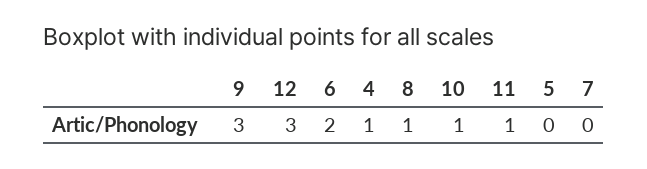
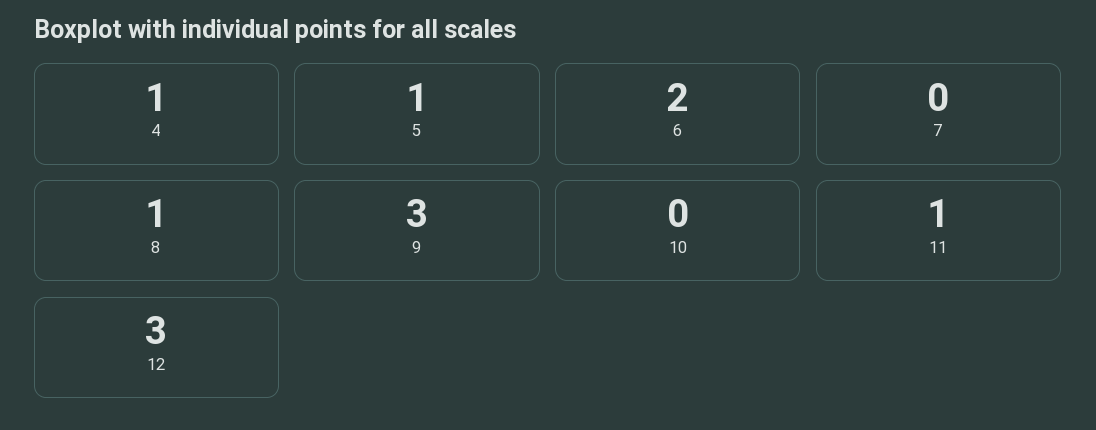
10: 1 -> 0
5: 0 -> 1

